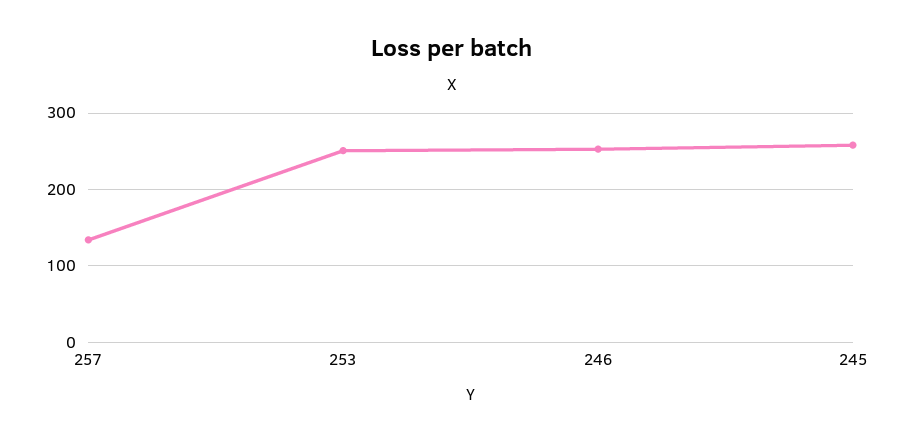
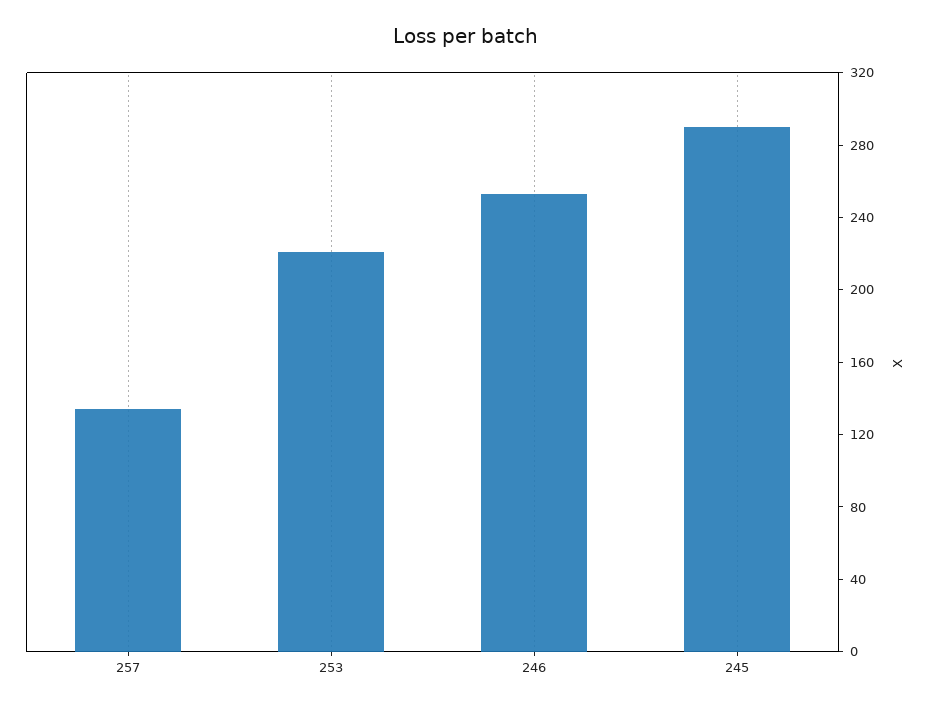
253: 250 -> 220
245: 260 -> 290

